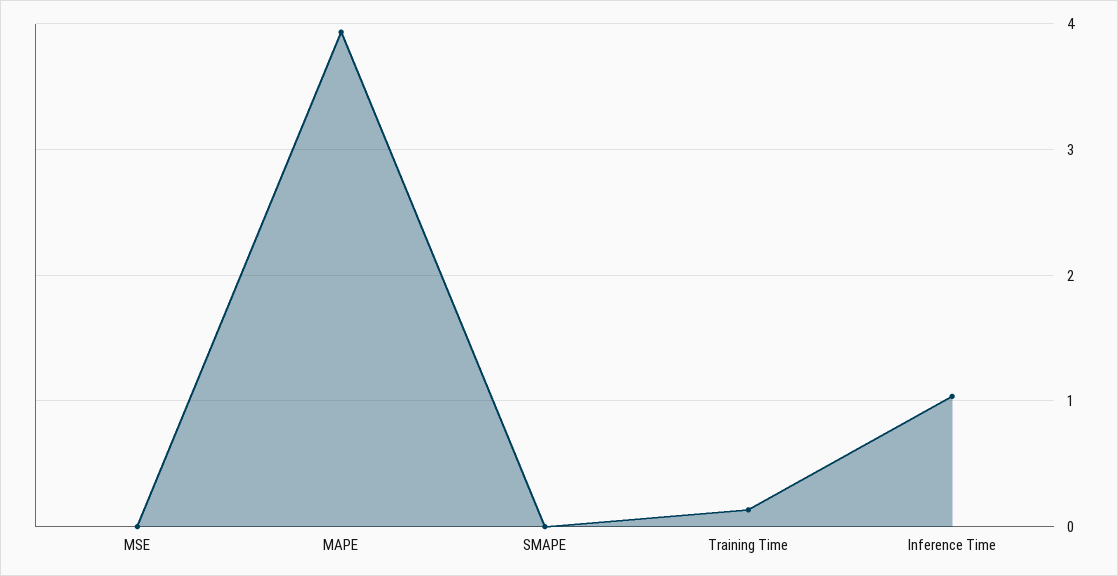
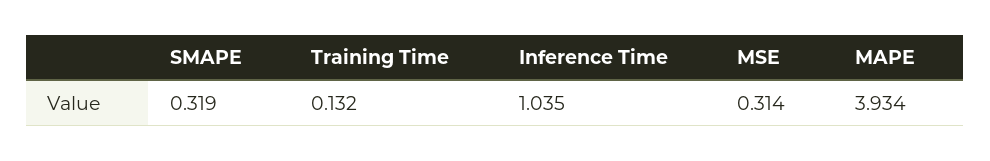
MSE: 0 -> 0.314
SMAPE: 0 -> 0.319

